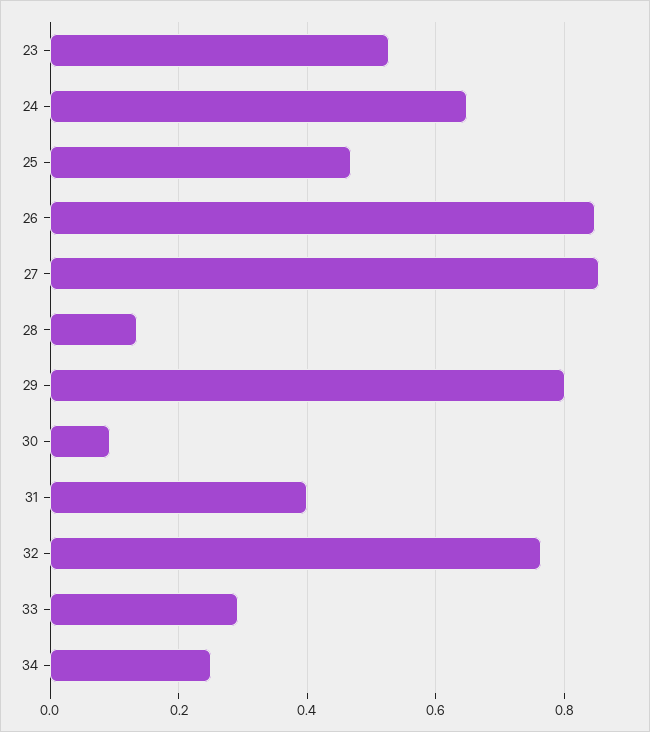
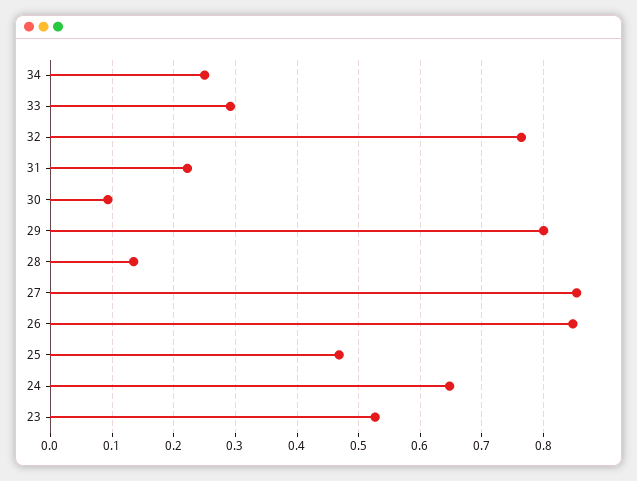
31: 0.4 -> 0.22

